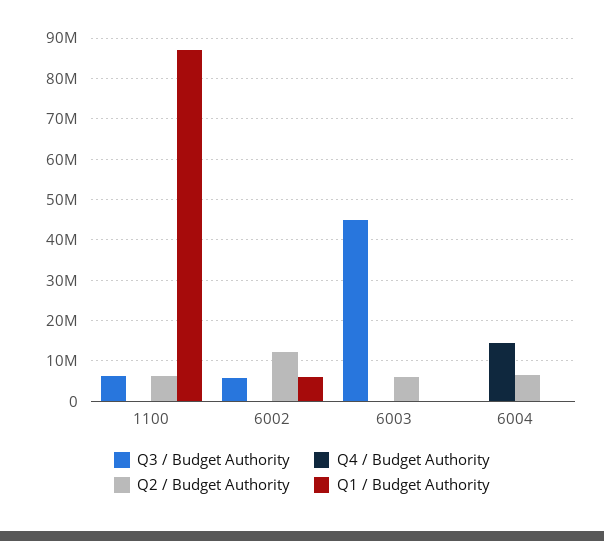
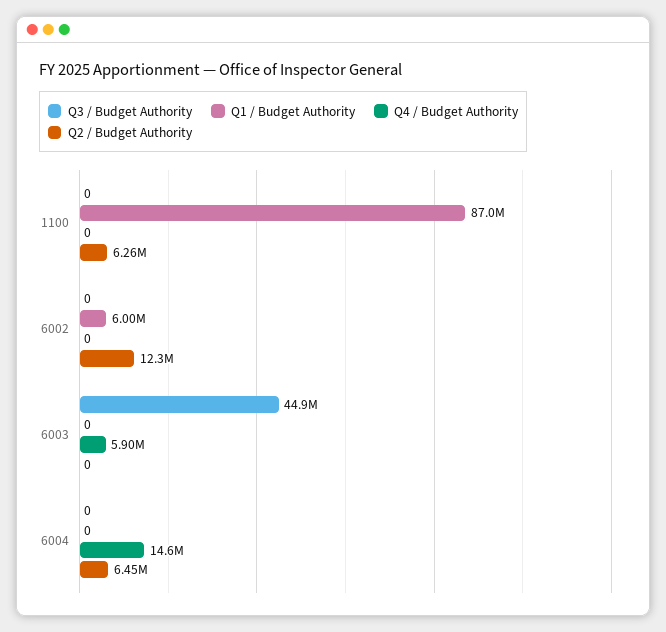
Q3 / Budget Authority, 1100: 6000000 -> 0
Q3 / Budget Authority, 6002: 6000000 -> 0
Q4 / Budget Authority, 6003: 0 -> 5900000
Q2 / Budget Authority, 6003: 6000000 -> 0

